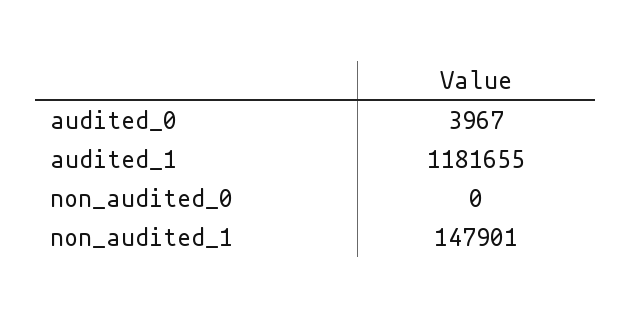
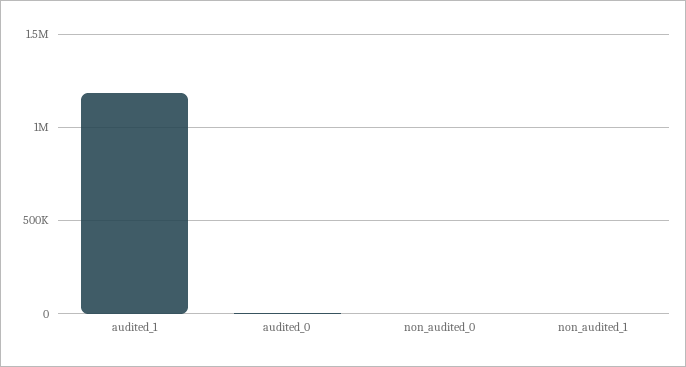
non_audited_1: 147901 -> 0

